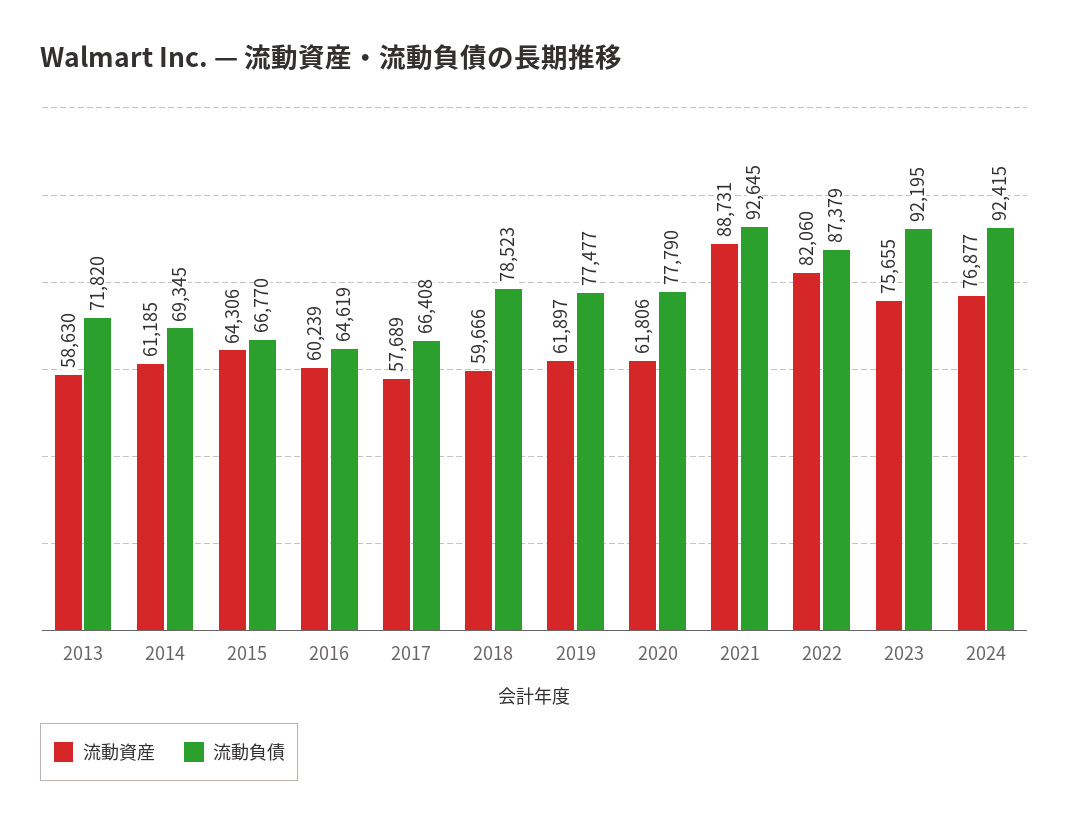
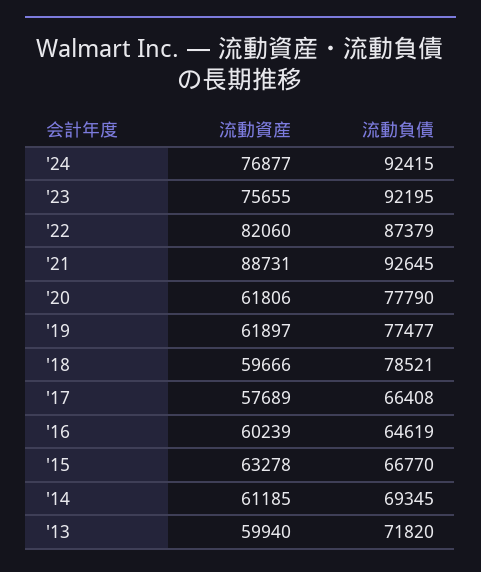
流動資産, 2013: 58630 -> 59940
流動資産, 2015: 64306 -> 63278
流動負債, 2018: 78523 -> 78521

